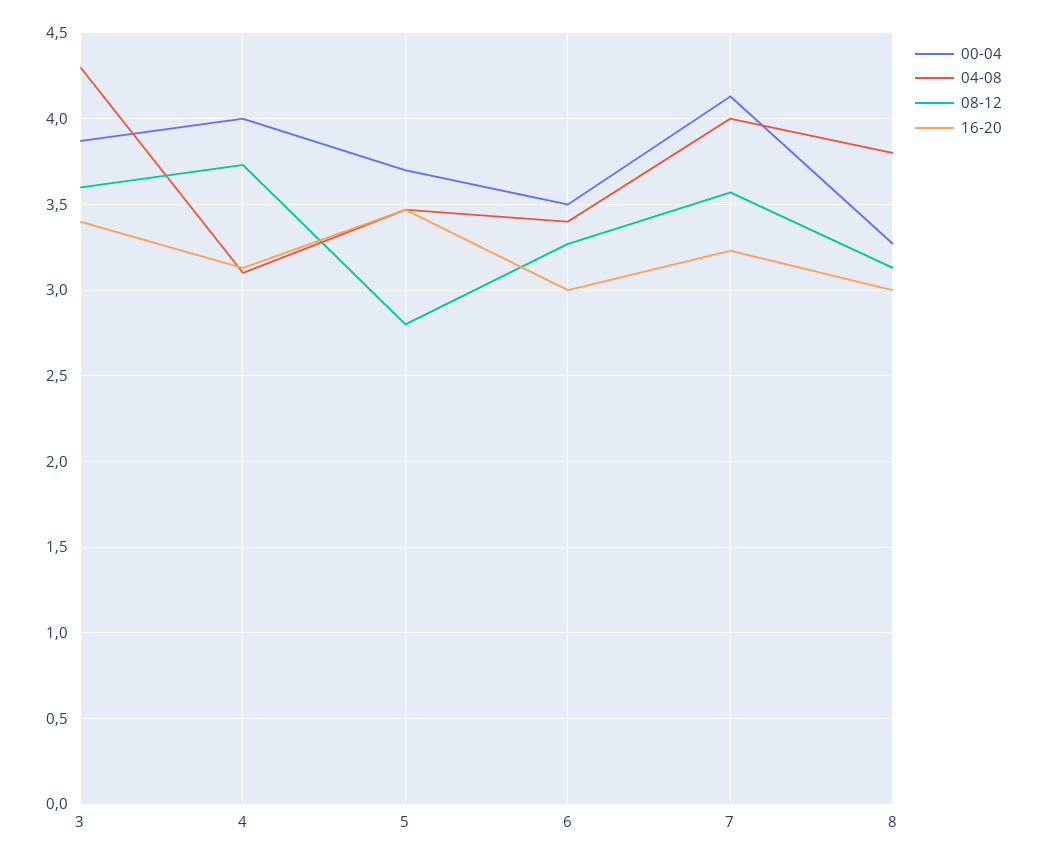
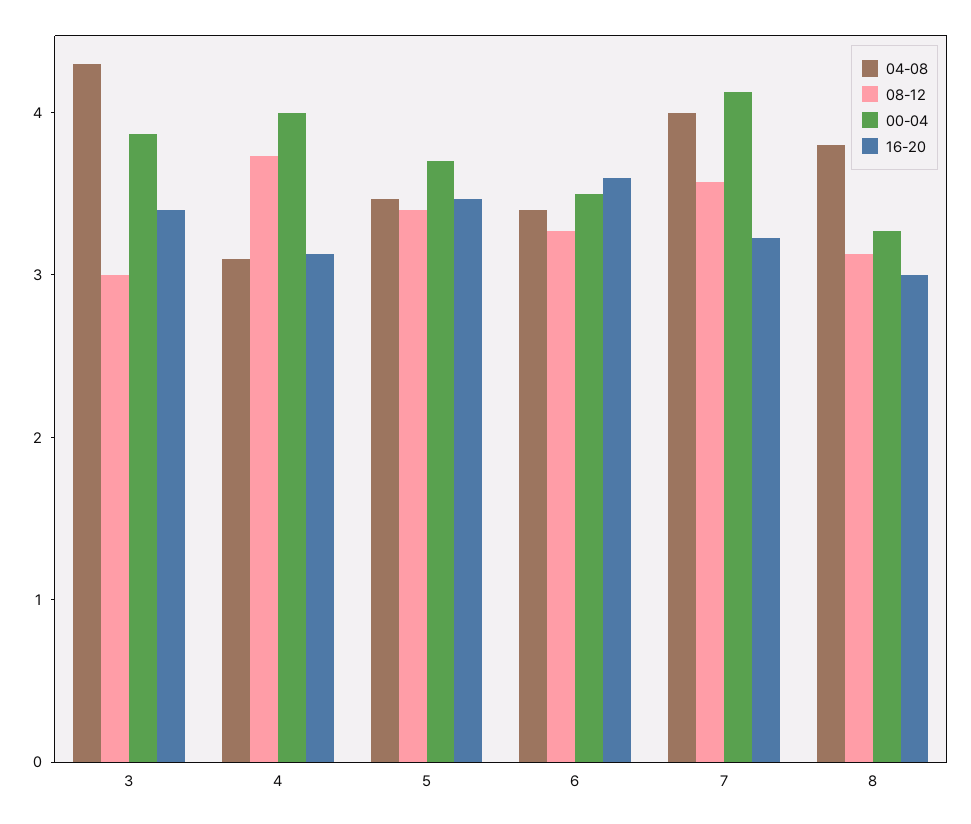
08-12, 3: 3.6 -> 3
08-12, 5: 2.8 -> 3.4
16-20, 6: 3 -> 3.6

